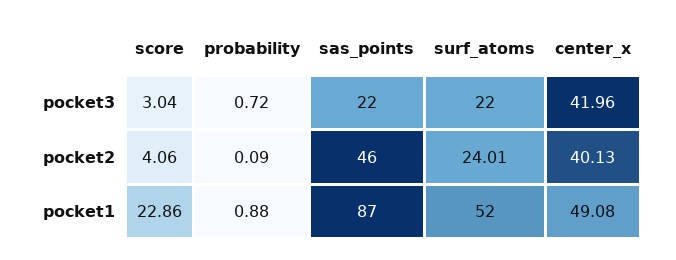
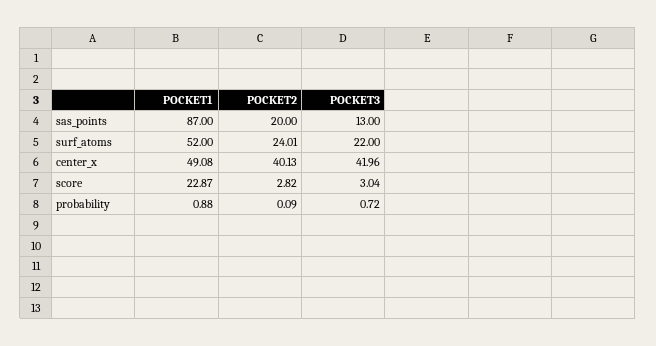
sas_points, pocket3: 22 -> 13
score, pocket2: 4.06 -> 2.82
sas_points, pocket2: 46 -> 20
score, pocket1: 22.86 -> 22.87

